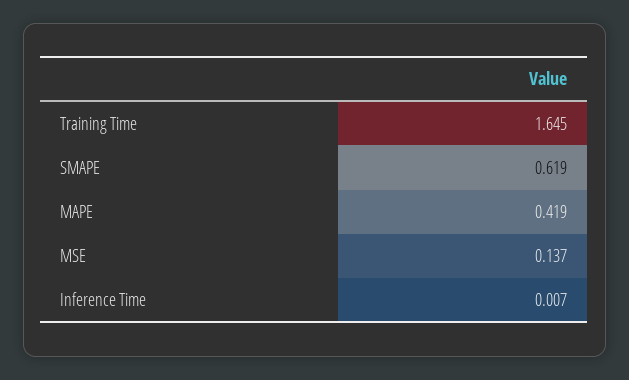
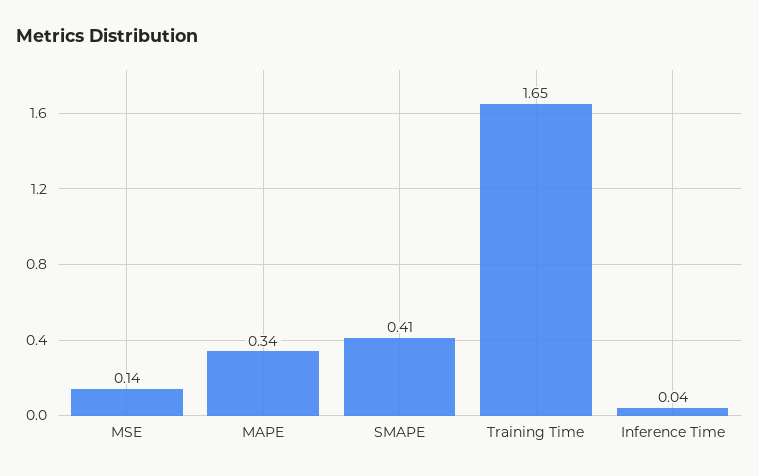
SMAPE: 0.619 -> 0.41
MAPE: 0.419 -> 0.34
Inference Time: 0.007 -> 0.04

